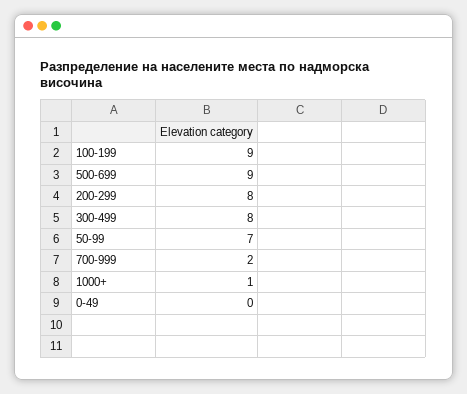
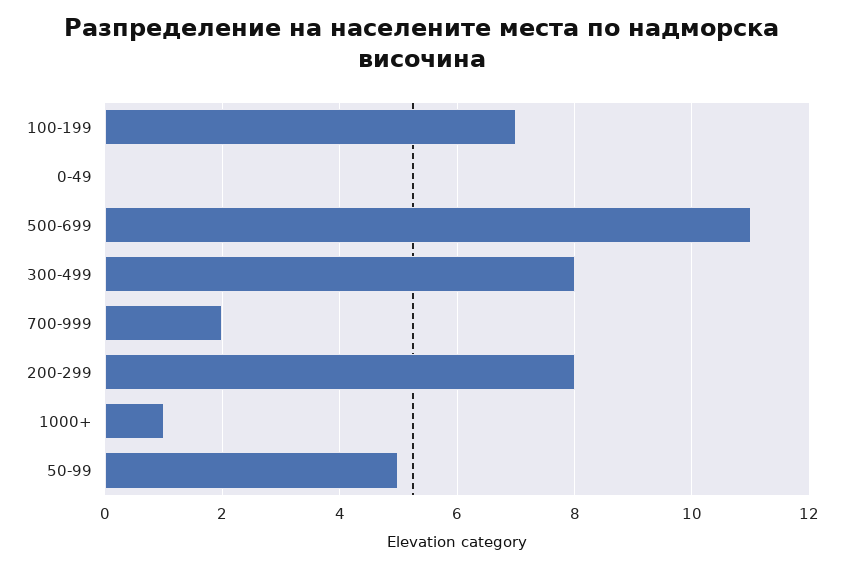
100-199: 9 -> 7
500-699: 9 -> 11
50-99: 7 -> 5

